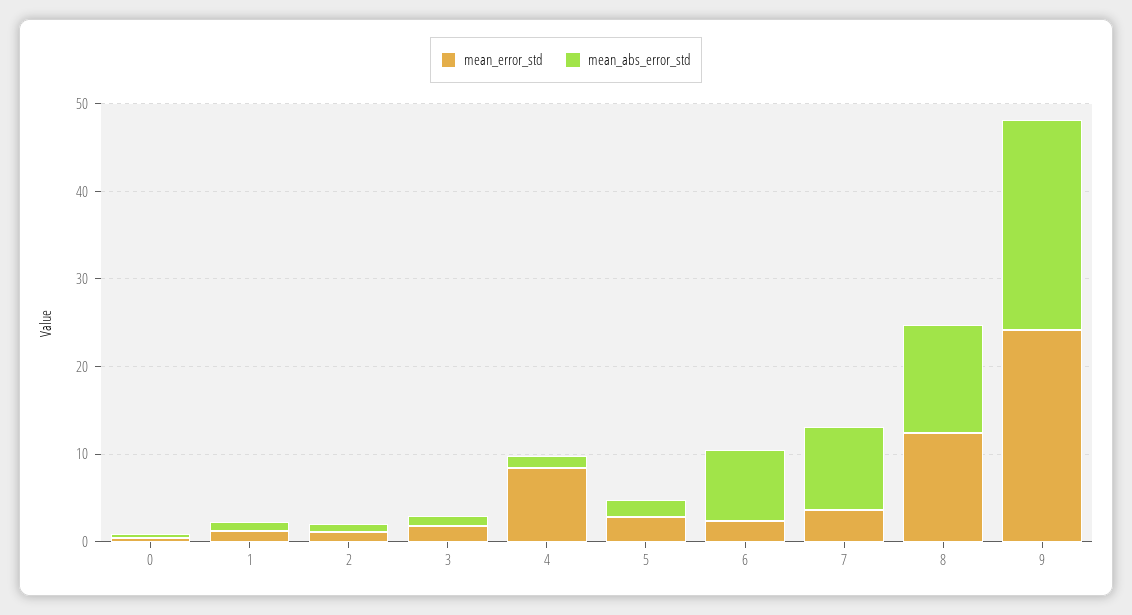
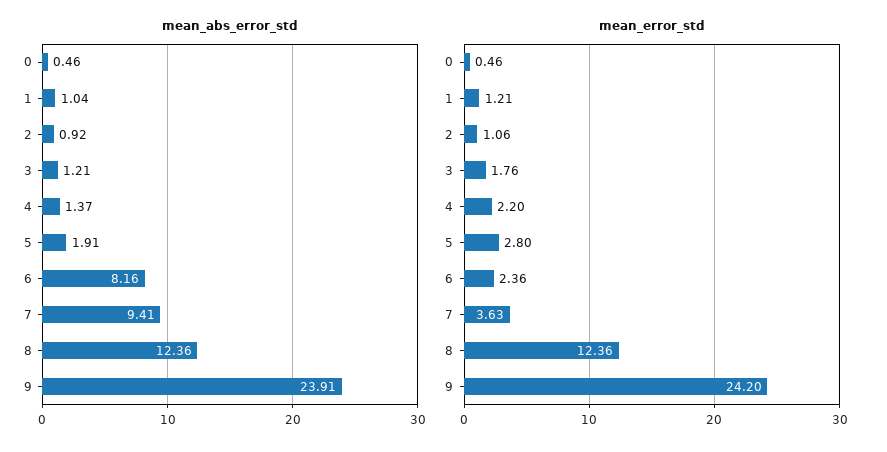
mean_error_std, 4: 8 -> 2.2

